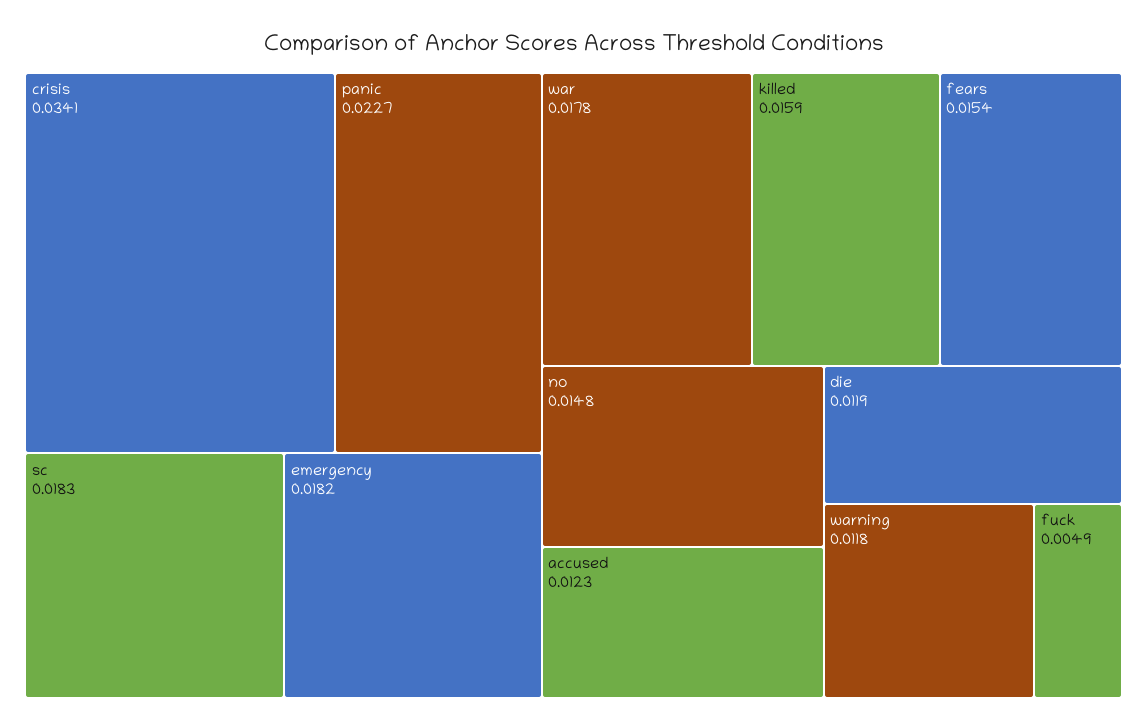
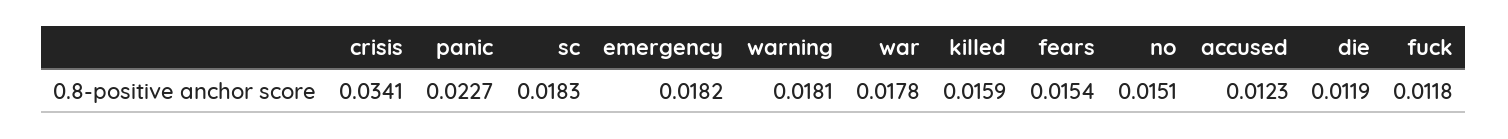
no: 0.0148 -> 0.0151
warning: 0.0118 -> 0.0181
fuck: 0.0049 -> 0.0118

